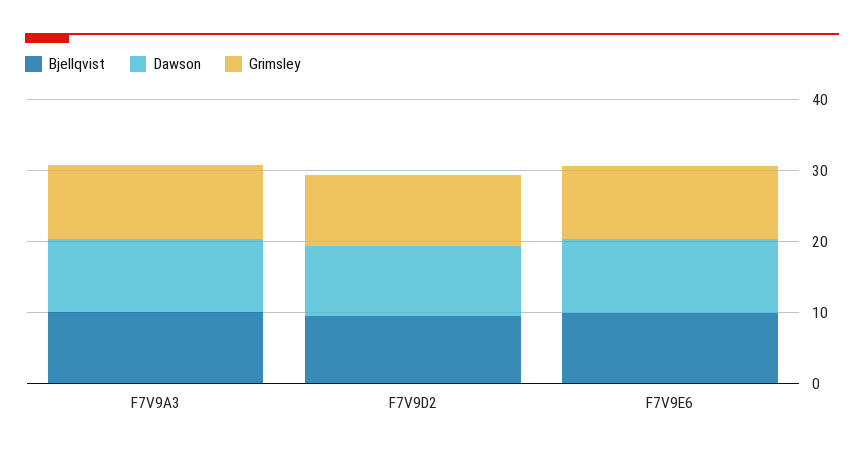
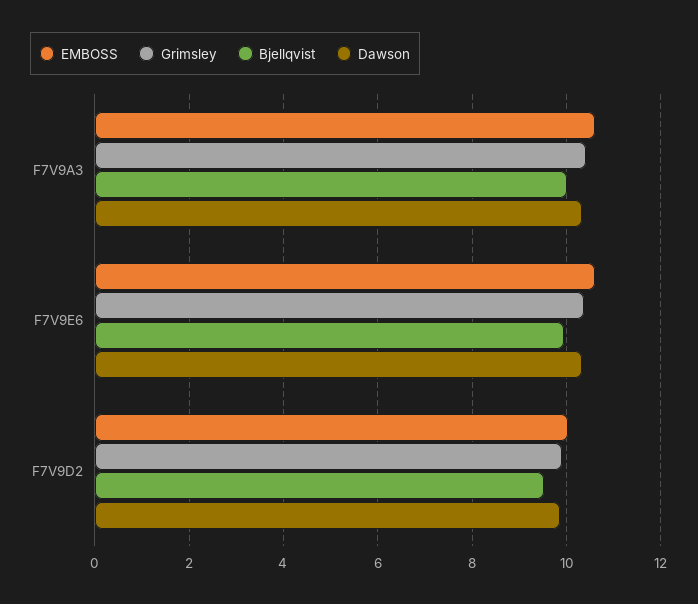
EMBOSS, F7V9A3: none -> 10.6
EMBOSS, F7V9E6: none -> 10.6
EMBOSS, F7V9D2: none -> 10

